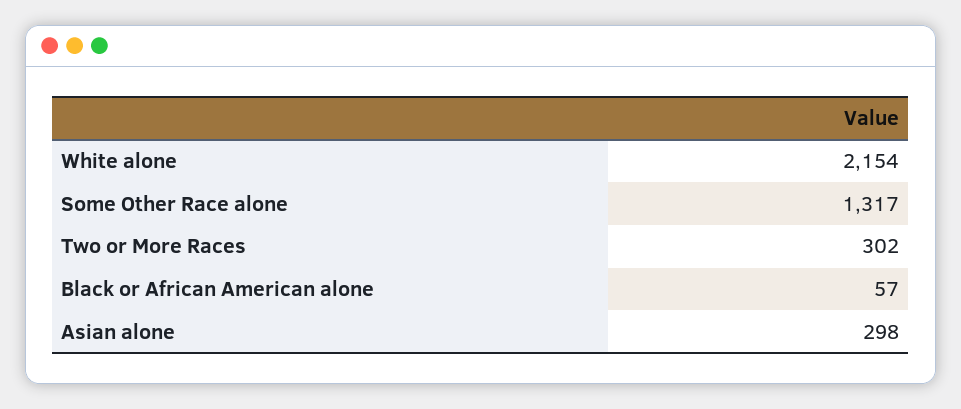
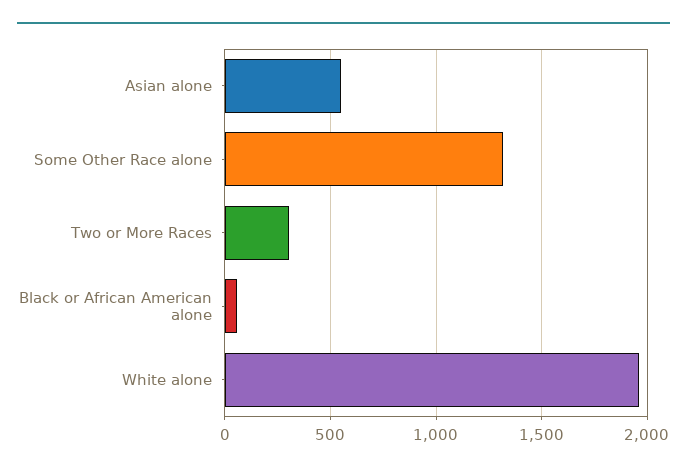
White alone: 2154 -> 1950
Asian alone: 298 -> 550

